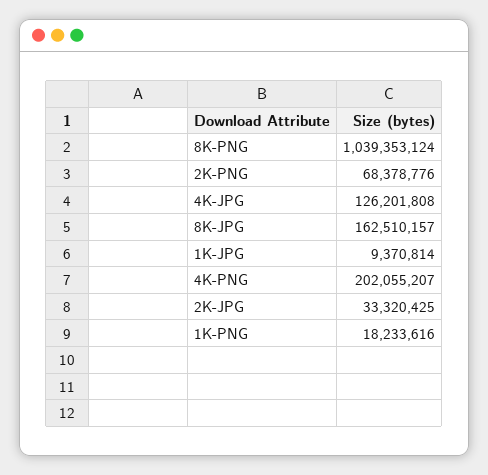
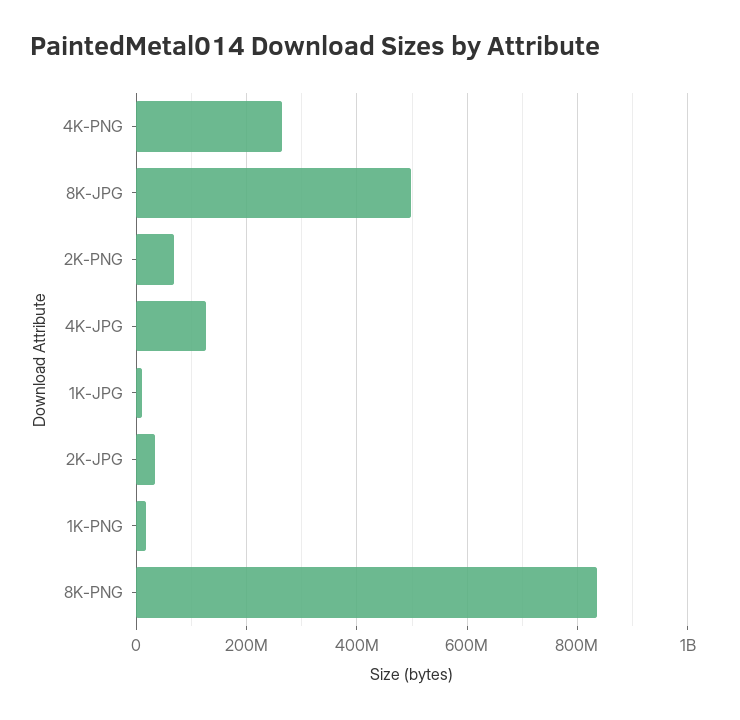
8K-PNG: 1039353124 -> 840000000
8K-JPG: 162510157 -> 500000000
4K-PNG: 202055207 -> 260000000

